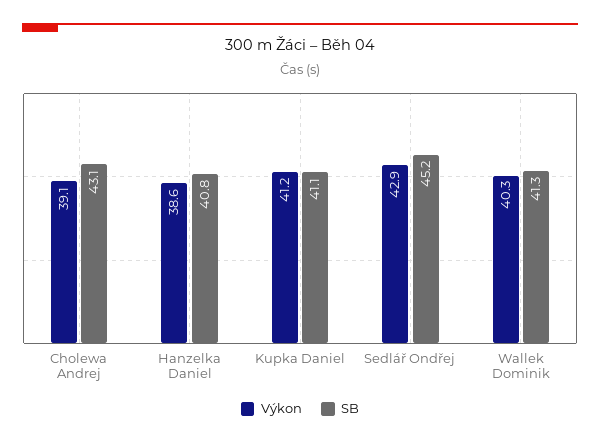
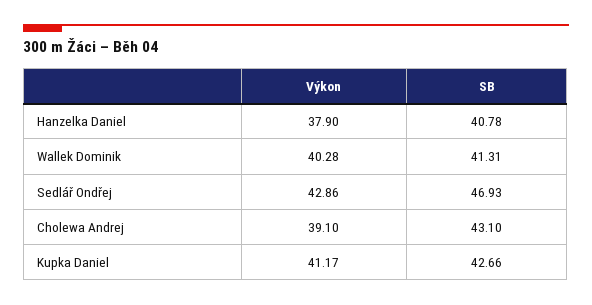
Výkon, Hanzelka Daniel: 38.6 -> 37.9
SB, Kupka Daniel: 41.1 -> 42.66
SB, Sedlář Ondřej: 45.2 -> 46.93

